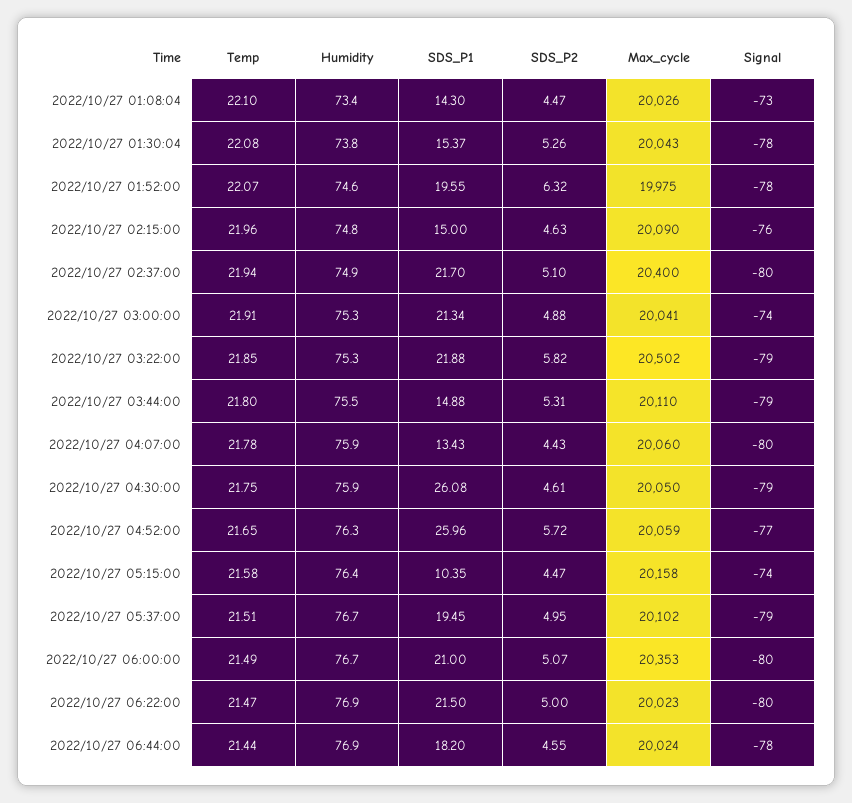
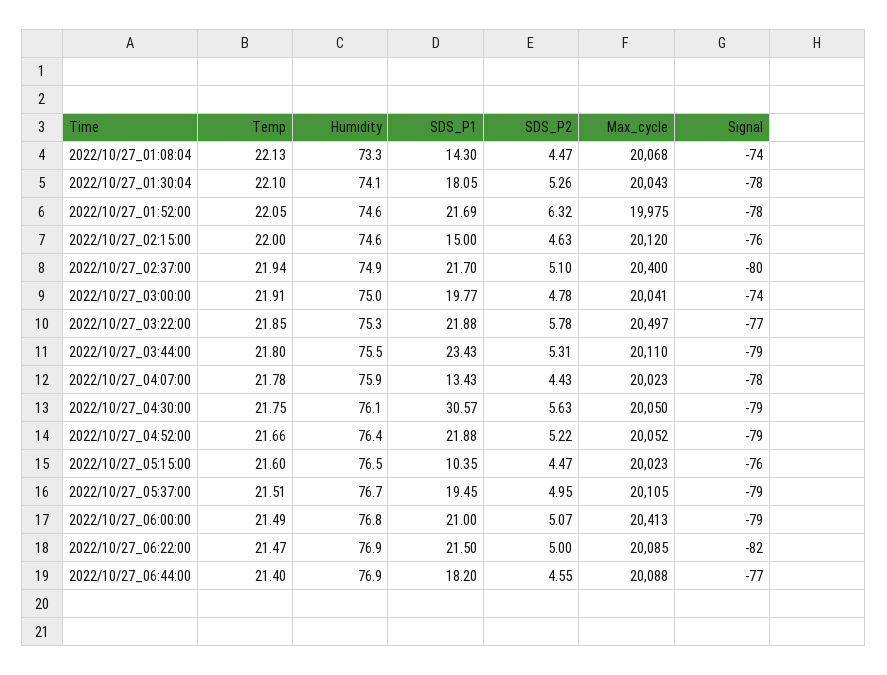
Temp, 2022/10/27 01:08:04: 22.1 -> 22.13
Humidity, 2022/10/27 01:08:04: 73.4 -> 73.3
Max_cycle, 2022/10/27 01:08:04: 20026 -> 20068
Signal, 2022/10/27 01:08:04: -73 -> -74
Temp, 2022/10/27 01:30:04: 22.08 -> 22.1
Humidity, 2022/10/27 01:30:04: 73.8 -> 74.1
SDS_P1, 2022/10/27 01:30:04: 15.37 -> 18.05
Temp, 2022/10/27 01:52:00: 22.07 -> 22.05
SDS_P1, 2022/10/27 01:52:00: 19.55 -> 21.69
Temp, 2022/10/27 02:15:00: 21.96 -> 22
Humidity, 2022/10/27 02:15:00: 74.8 -> 74.6
Max_cycle, 2022/10/27 02:15:00: 20090 -> 20120
Humidity, 2022/10/27 03:00:00: 75.3 -> 75
SDS_P1, 2022/10/27 03:00:00: 21.34 -> 19.77
SDS_P2, 2022/10/27 03:00:00: 4.88 -> 4.78
SDS_P2, 2022/10/27 03:22:00: 5.82 -> 5.78
Max_cycle, 2022/10/27 03:22:00: 20502 -> 20497
Signal, 2022/10/27 03:22:00: -79 -> -77
SDS_P1, 2022/10/27 03:44:00: 14.88 -> 23.43
Max_cycle, 2022/10/27 04:07:00: 20060 -> 20023
Signal, 2022/10/27 04:07:00: -80 -> -78
Humidity, 2022/10/27 04:30:00: 75.9 -> 76.1
SDS_P1, 2022/10/27 04:30:00: 26.08 -> 30.57
SDS_P2, 2022/10/27 04:30:00: 4.61 -> 5.63
Temp, 2022/10/27 04:52:00: 21.65 -> 21.66
Humidity, 2022/10/27 04:52:00: 76.3 -> 76.4
SDS_P1, 2022/10/27 04:52:00: 25.96 -> 21.88
SDS_P2, 2022/10/27 04:52:00: 5.72 -> 5.22
Max_cycle, 2022/10/27 04:52:00: 20059 -> 20052
Signal, 2022/10/27 04:52:00: -77 -> -79
Temp, 2022/10/27 05:15:00: 21.58 -> 21.6
Humidity, 2022/10/27 05:15:00: 76.4 -> 76.5
Max_cycle, 2022/10/27 05:15:00: 20158 -> 20023
Signal, 2022/10/27 05:15:00: -74 -> -76
Max_cycle, 2022/10/27 05:37:00: 20102 -> 20105
Humidity, 2022/10/27 06:00:00: 76.7 -> 76.8
Max_cycle, 2022/10/27 06:00:00: 20353 -> 20413
Signal, 2022/10/27 06:00:00: -80 -> -79
Max_cycle, 2022/10/27 06:22:00: 20023 -> 20085
Signal, 2022/10/27 06:22:00: -80 -> -82
Temp, 2022/10/27 06:44:00: 21.44 -> 21.4
Max_cycle, 2022/10/27 06:44:00: 20024 -> 20088
Signal, 2022/10/27 06:44:00: -78 -> -77

